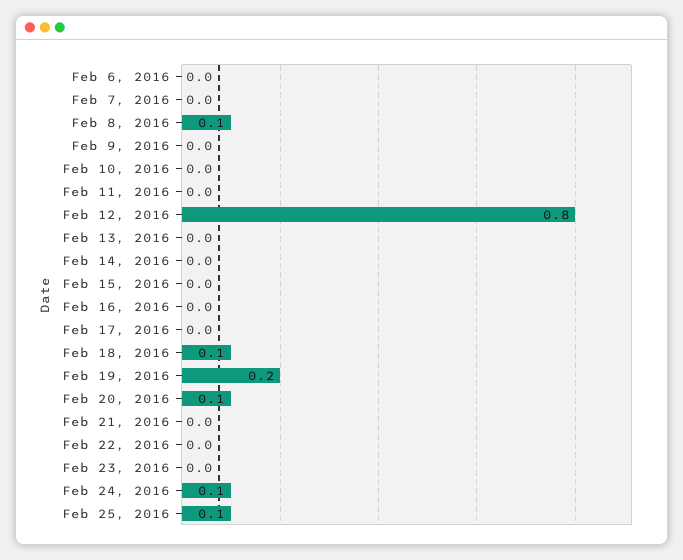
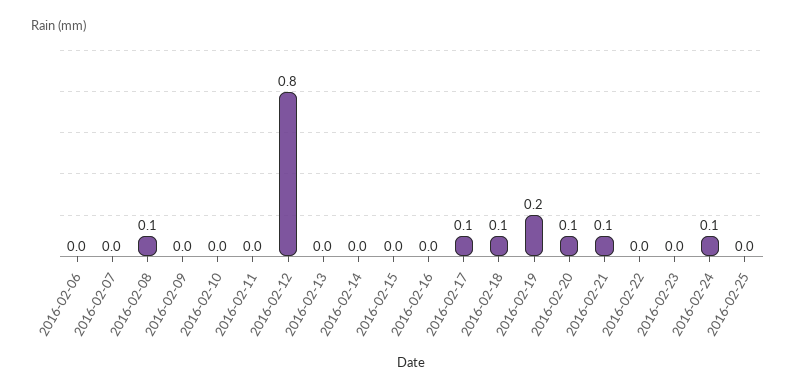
Feb 17, 2016: 0 -> 0.1
Feb 21, 2016: 0 -> 0.1
Feb 25, 2016: 0.1 -> 0

